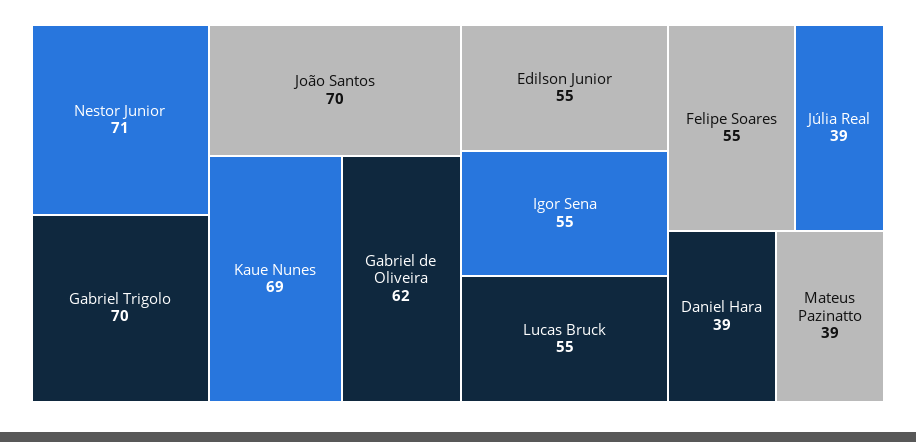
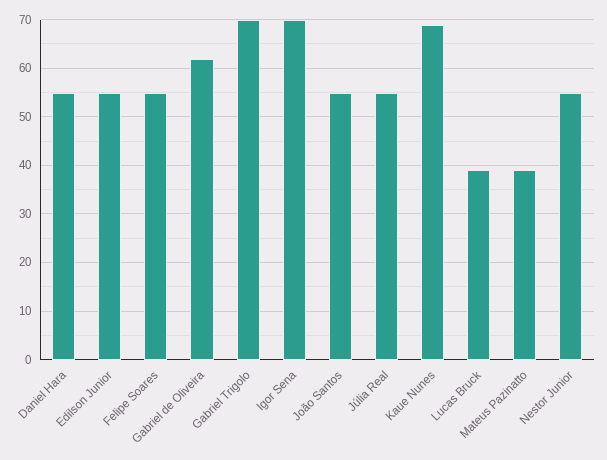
Nestor Junior: 71 -> 55
João Santos: 70 -> 55
Igor Sena: 55 -> 70
Lucas Bruck: 55 -> 40
Júlia Real: 39 -> 55
Daniel Hara: 39 -> 55

